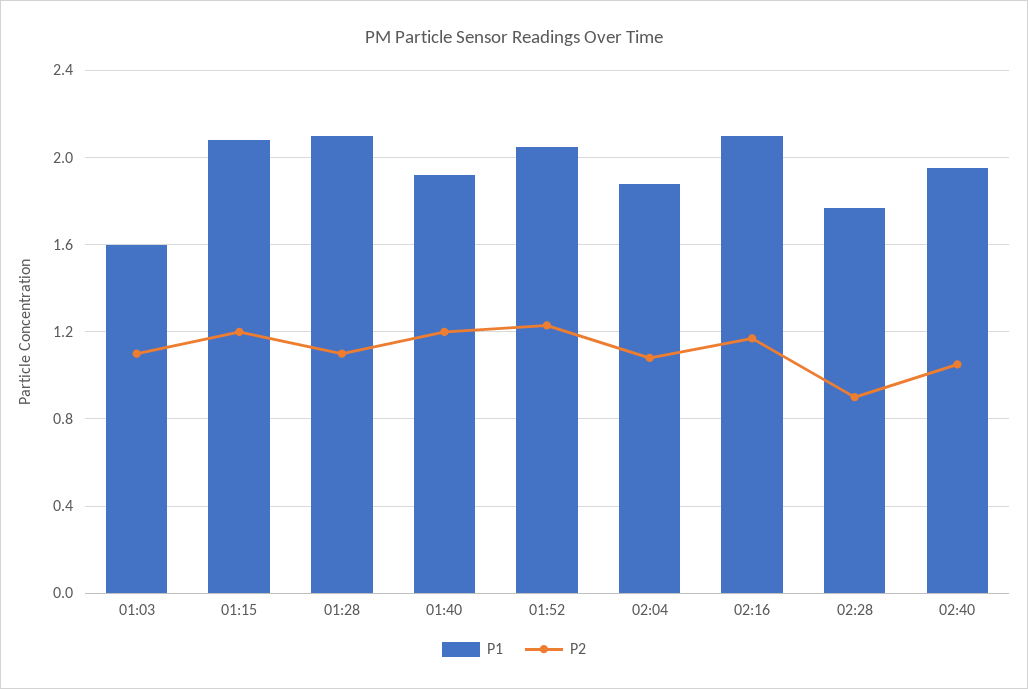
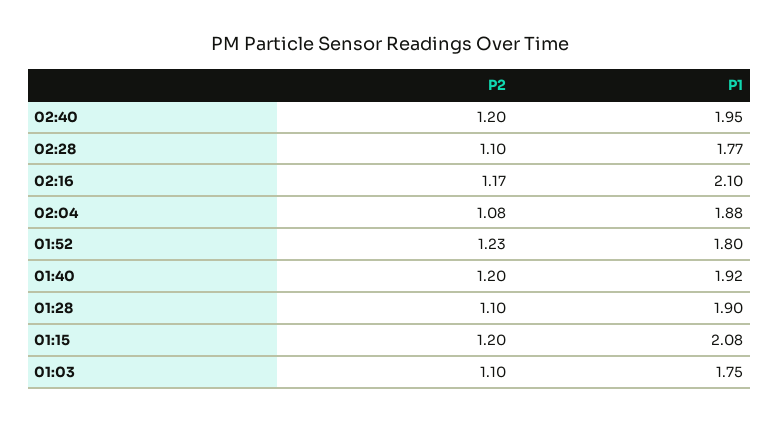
P1, 01:03: 1.6 -> 1.75
P1, 01:28: 2.1 -> 1.9
P1, 01:52: 2.05 -> 1.8
P2, 02:28: 0.9 -> 1.1
P2, 02:40: 1.05 -> 1.2

